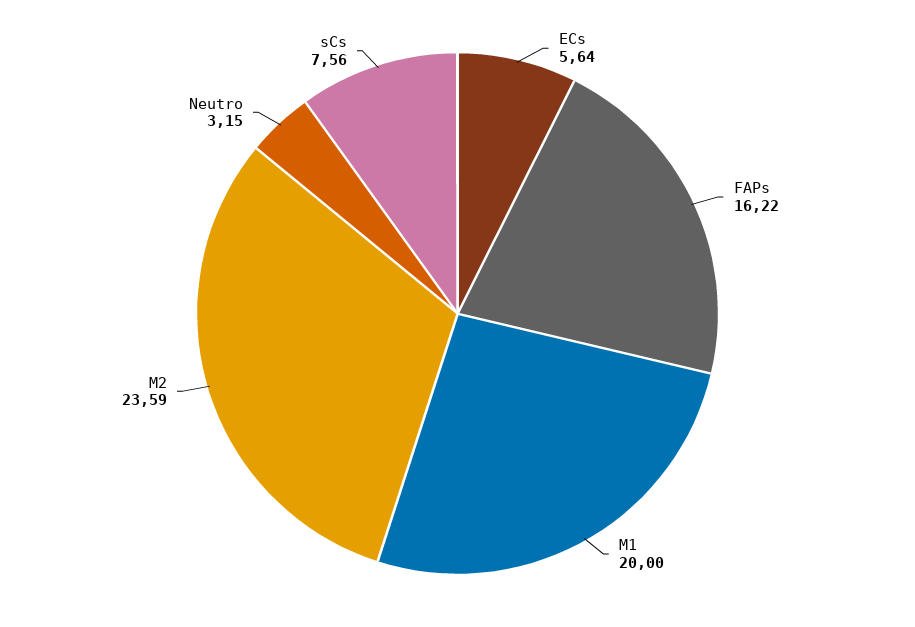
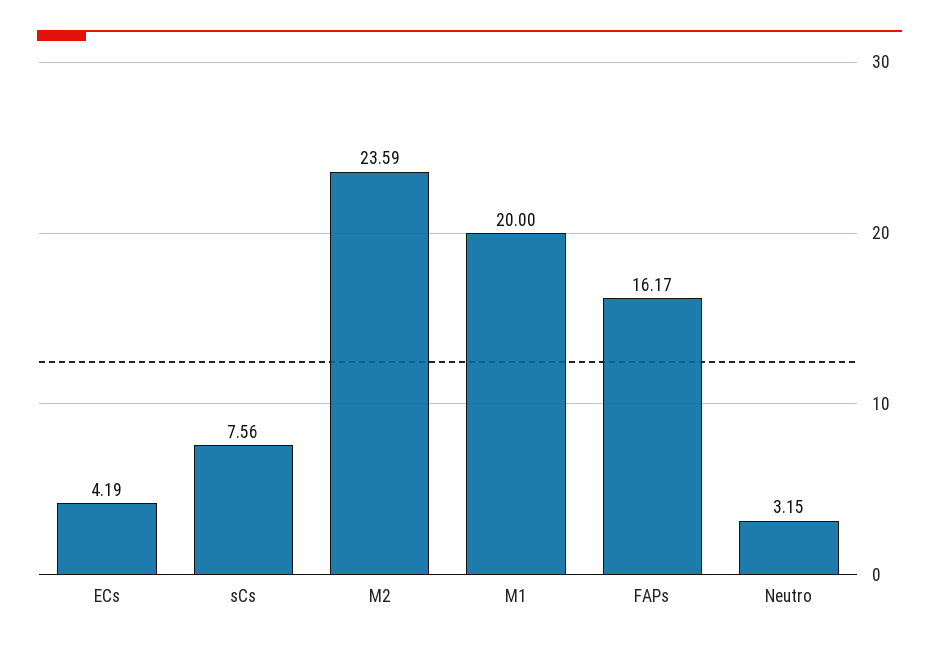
ECs: 5.64 -> 4.19
FAPs: 16.22 -> 16.17

